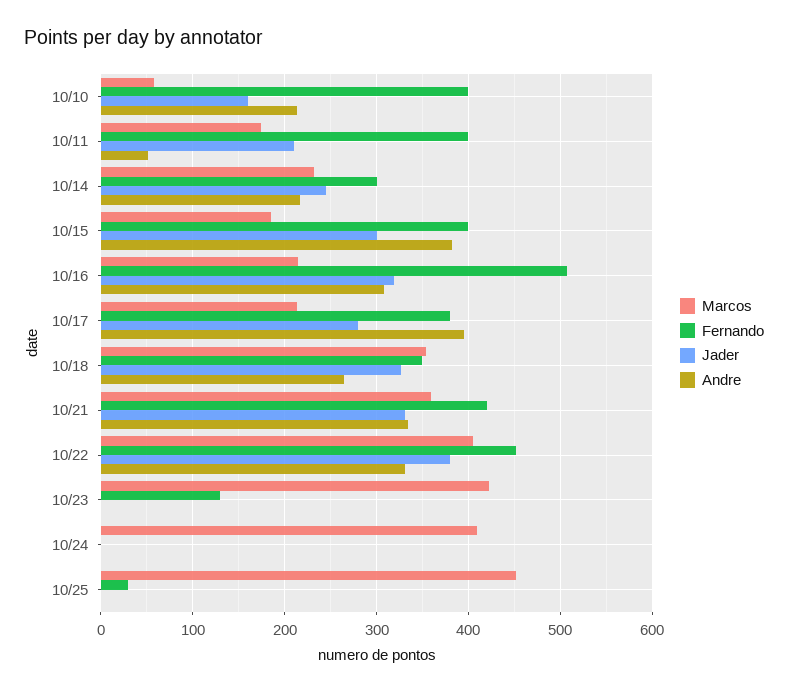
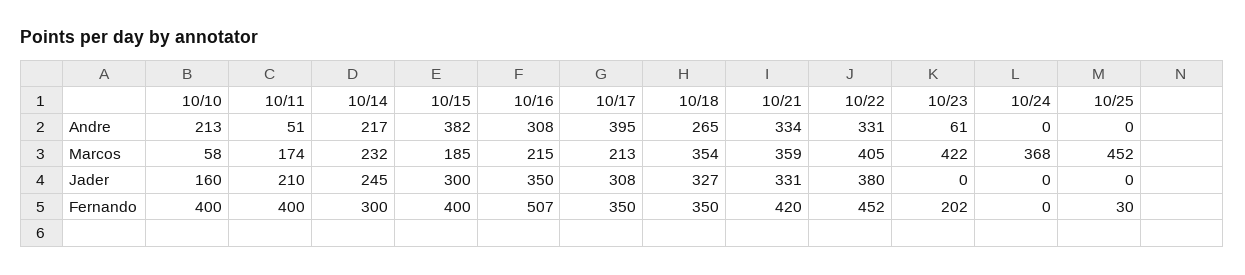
Jader, 10/16: 320 -> 350
Fernando, 10/17: 380 -> 350
Jader, 10/17: 280 -> 308
Fernando, 10/23: 130 -> 202
Andre, 10/23: 0 -> 61
Marcos, 10/24: 410 -> 368

